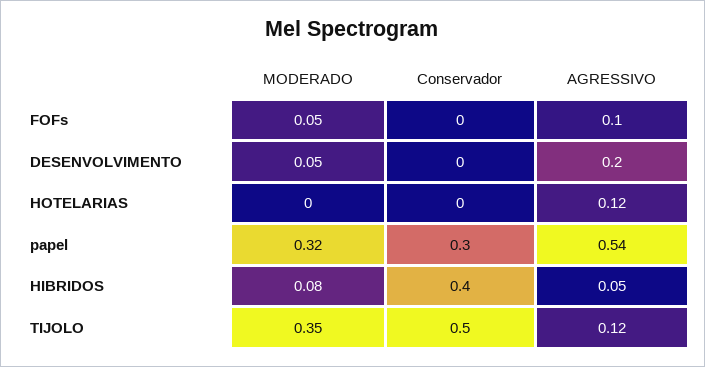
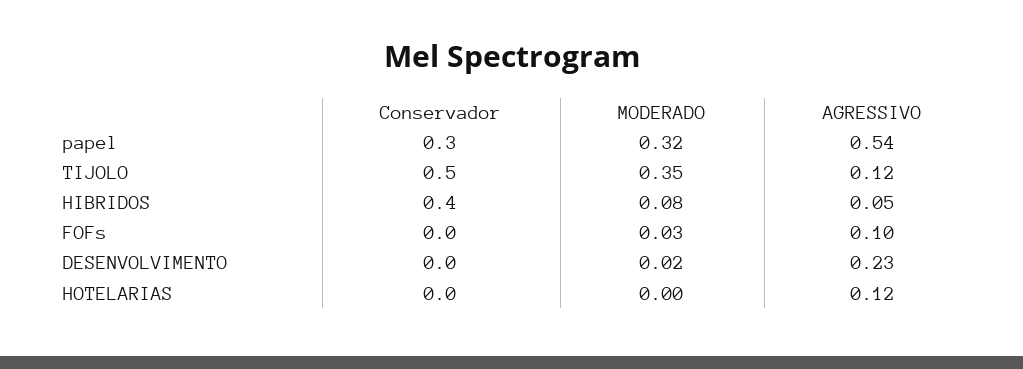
MODERADO, FOFs: 0.05 -> 0.03
MODERADO, DESENVOLVIMENTO: 0.05 -> 0.02
AGRESSIVO, DESENVOLVIMENTO: 0.2 -> 0.23

